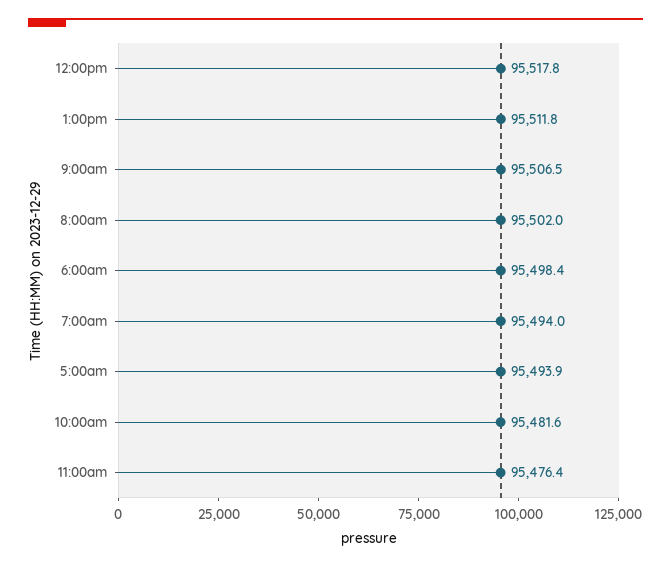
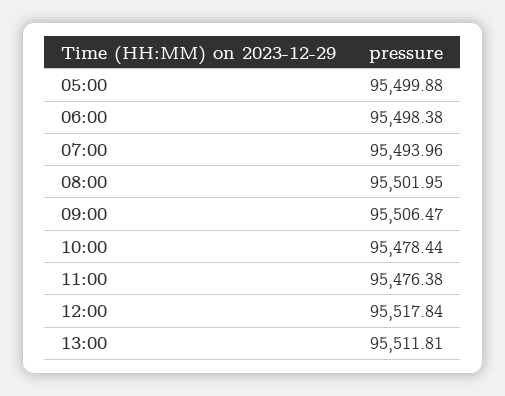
5:00am: 95493.9 -> 95499.88
10:00am: 95481.6 -> 95478.44

